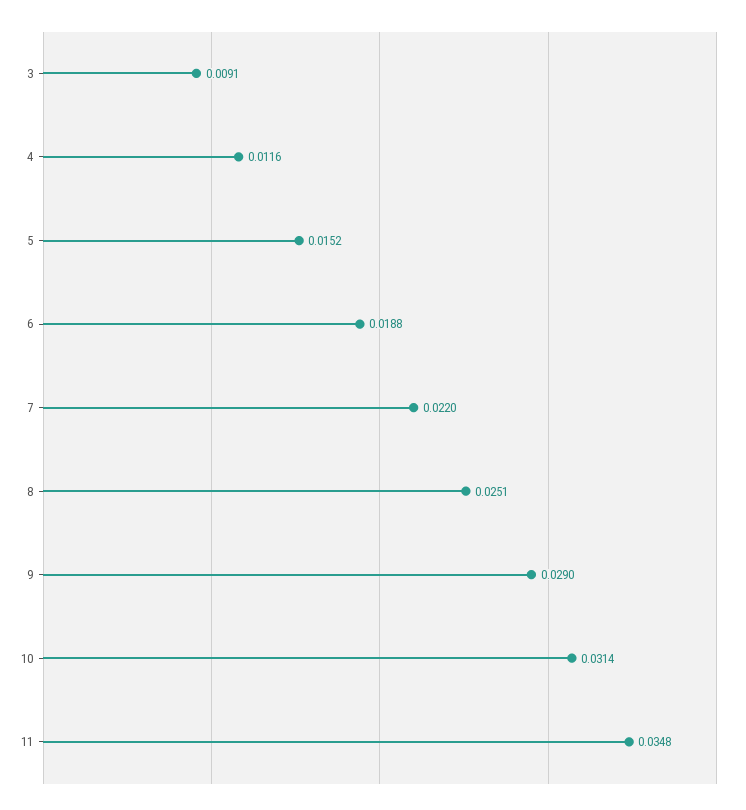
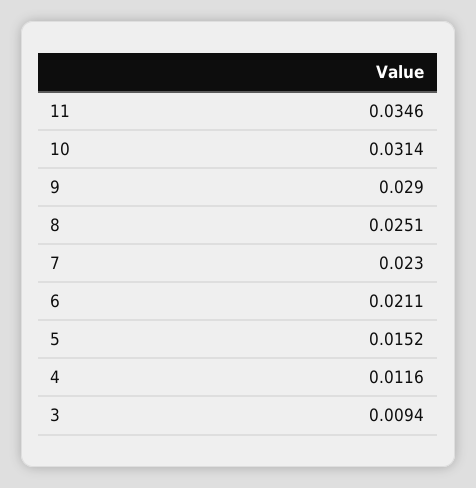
3: 0.0091 -> 0.0094
6: 0.0188 -> 0.0211
7: 0.022 -> 0.023
11: 0.0348 -> 0.0346

